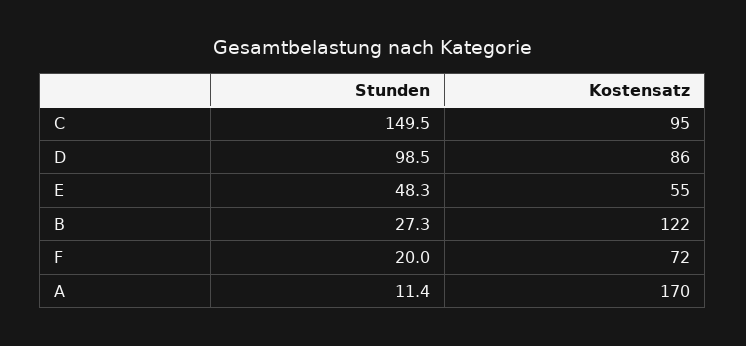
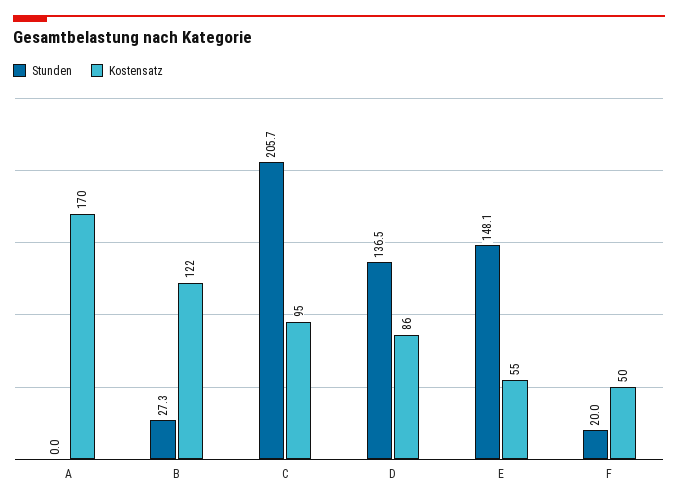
Stunden, C: 149.5 -> 205.7
Stunden, D: 98.5 -> 136.5
Stunden, E: 48.3 -> 148.1
Kostensatz, F: 72 -> 50
Stunden, A: 11.4 -> 0

